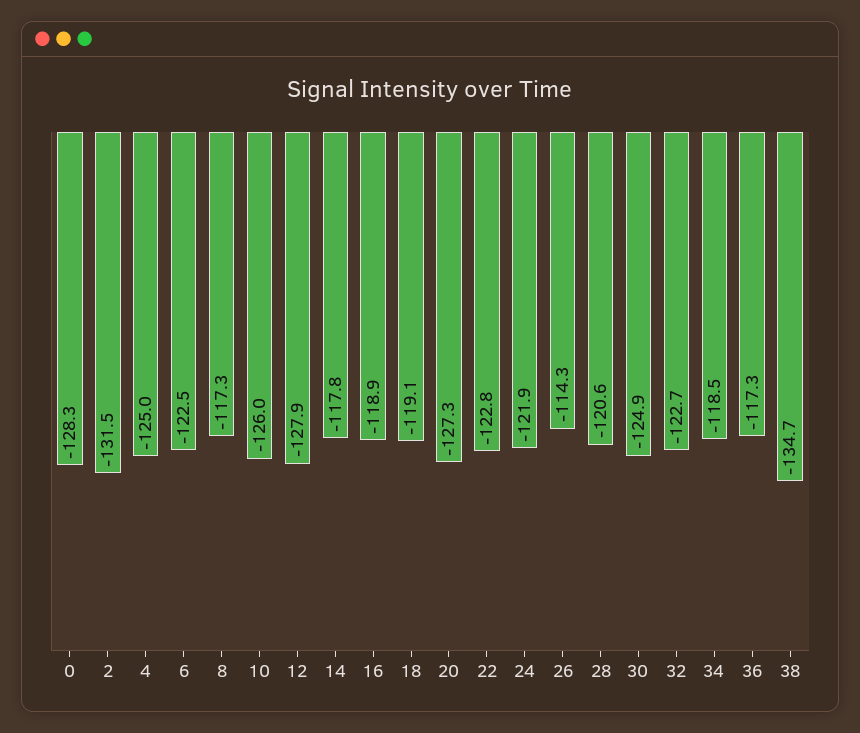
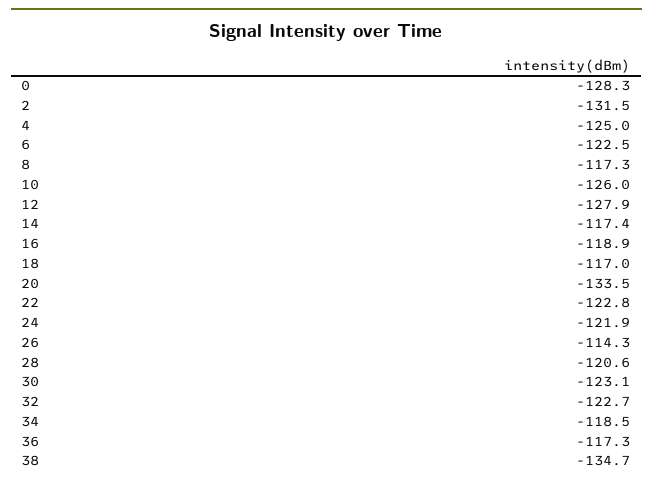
14: -117.8 -> -117.4
18: -119.1 -> -117
20: -127.3 -> -133.5
30: -124.9 -> -123.1

